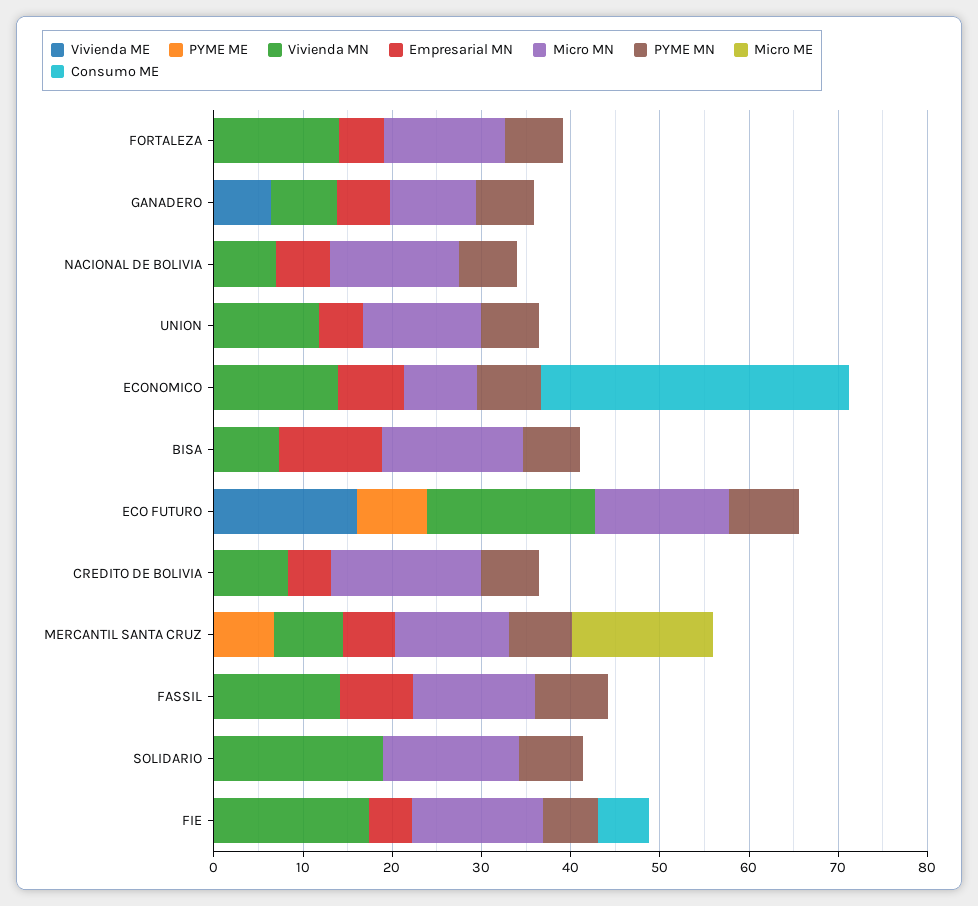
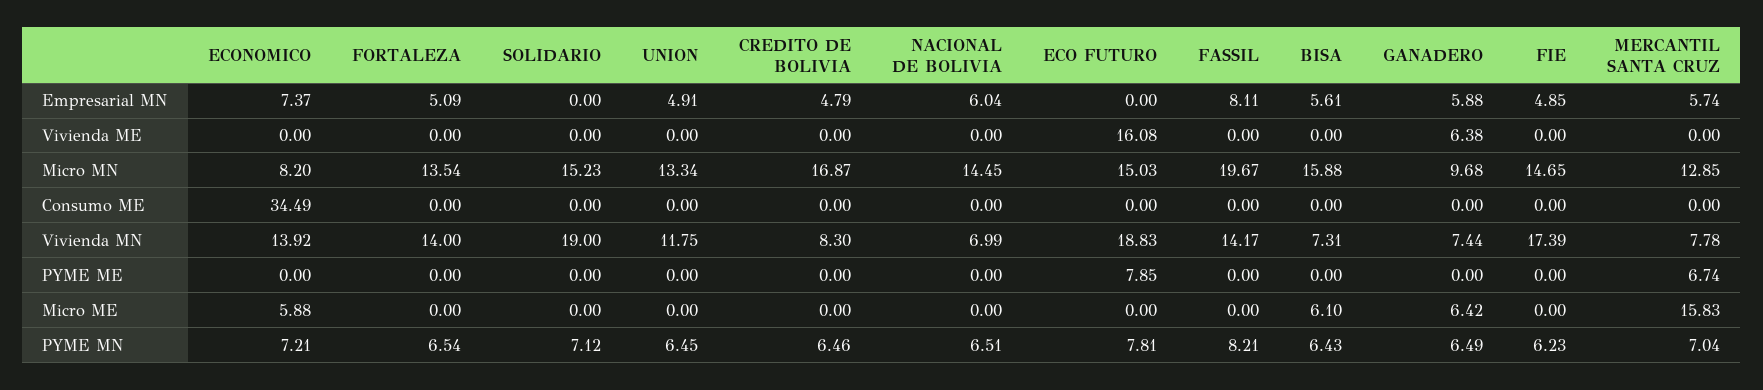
Micro ME, GANADERO: 0 -> 6.42
Micro ME, ECONOMICO: 0 -> 5.88
Empresarial MN, BISA: 12 -> 5.61
Micro ME, BISA: 0 -> 6.1
Micro MN, FASSIL: 14 -> 19.67
Consumo ME, FIE: 6 -> 0

